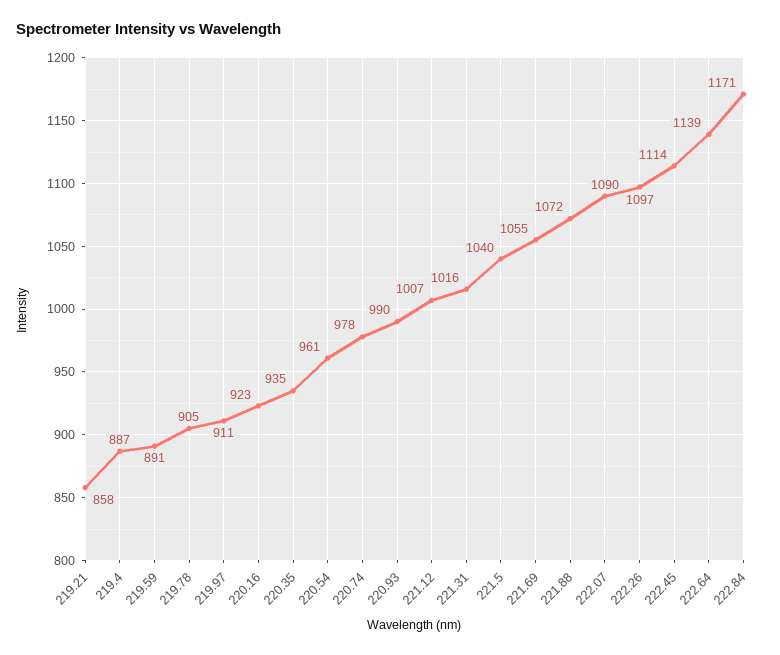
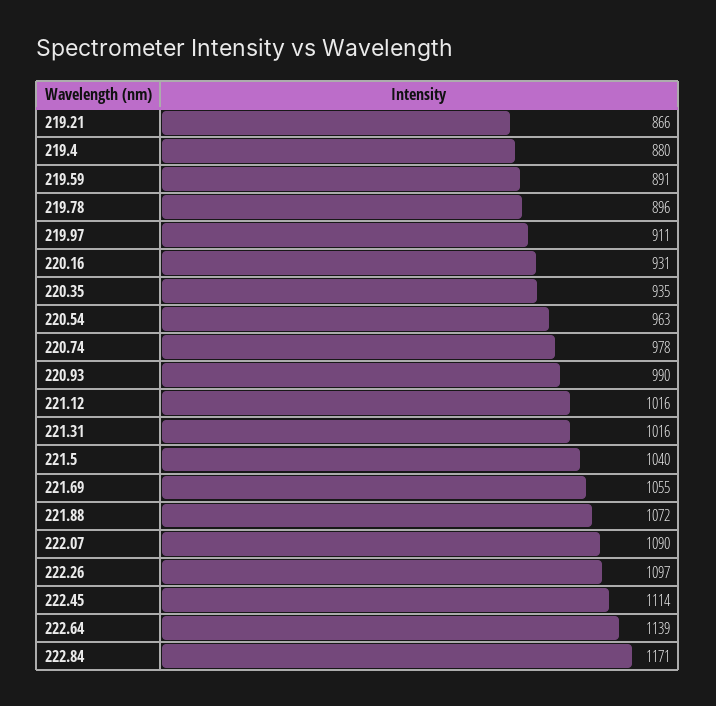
219.21: 858 -> 866
219.4: 887 -> 880
219.78: 905 -> 896
220.16: 923 -> 931
220.54: 961 -> 963
221.12: 1007 -> 1016

